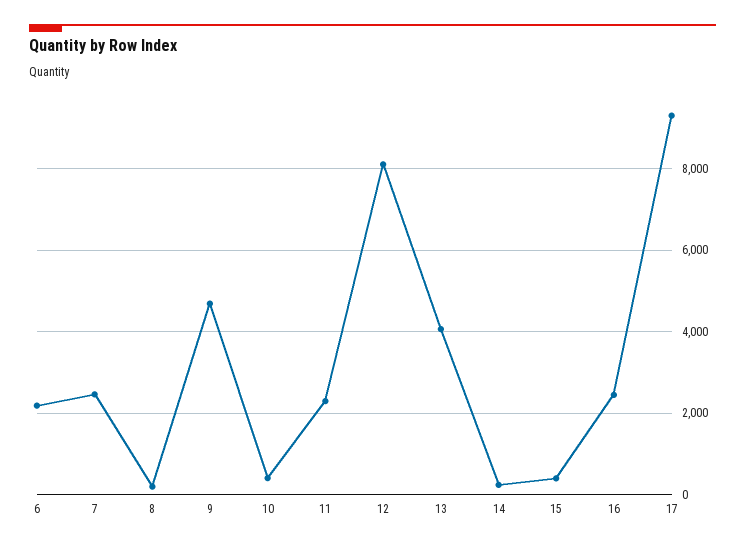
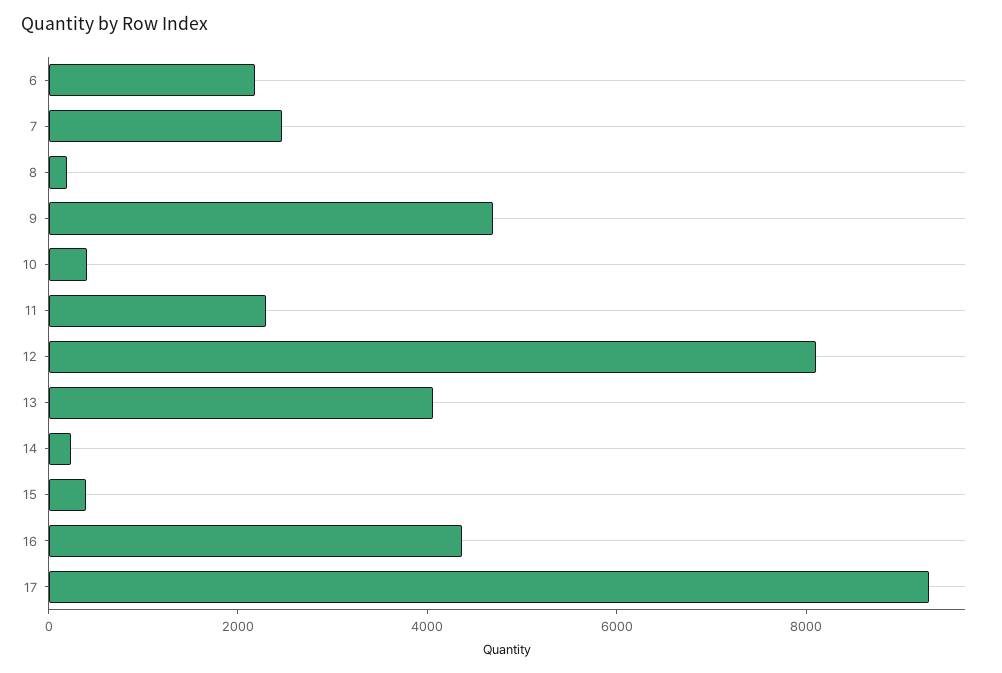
16: 2400 -> 4500

